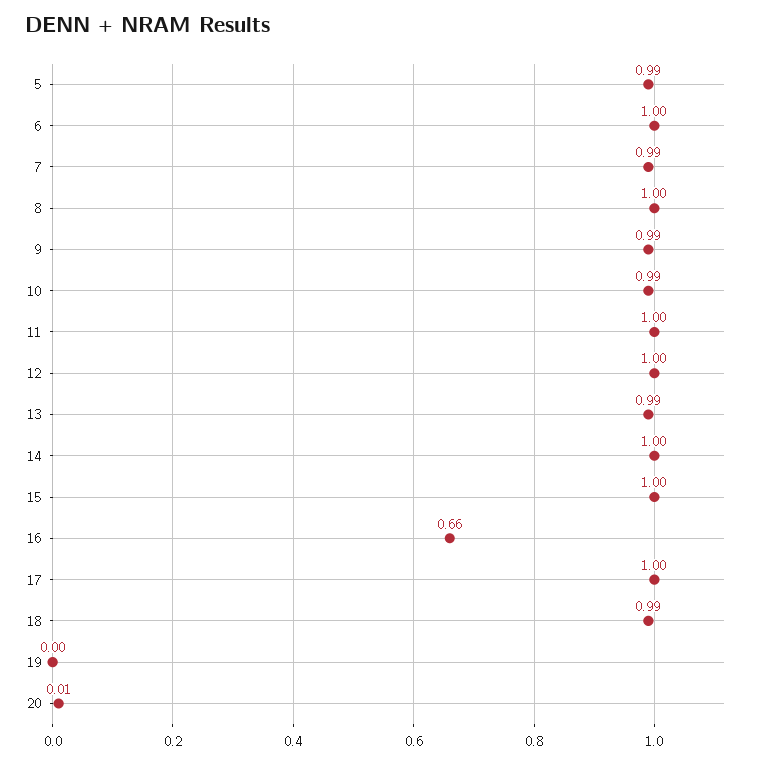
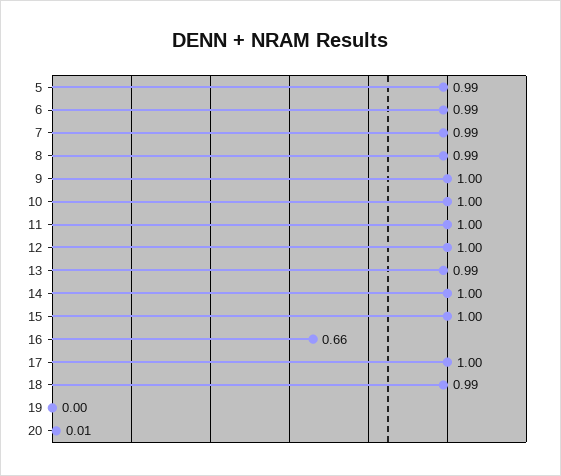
6: 1 -> 0.99
8: 1 -> 0.99
9: 0.99 -> 1
10: 0.99 -> 1

